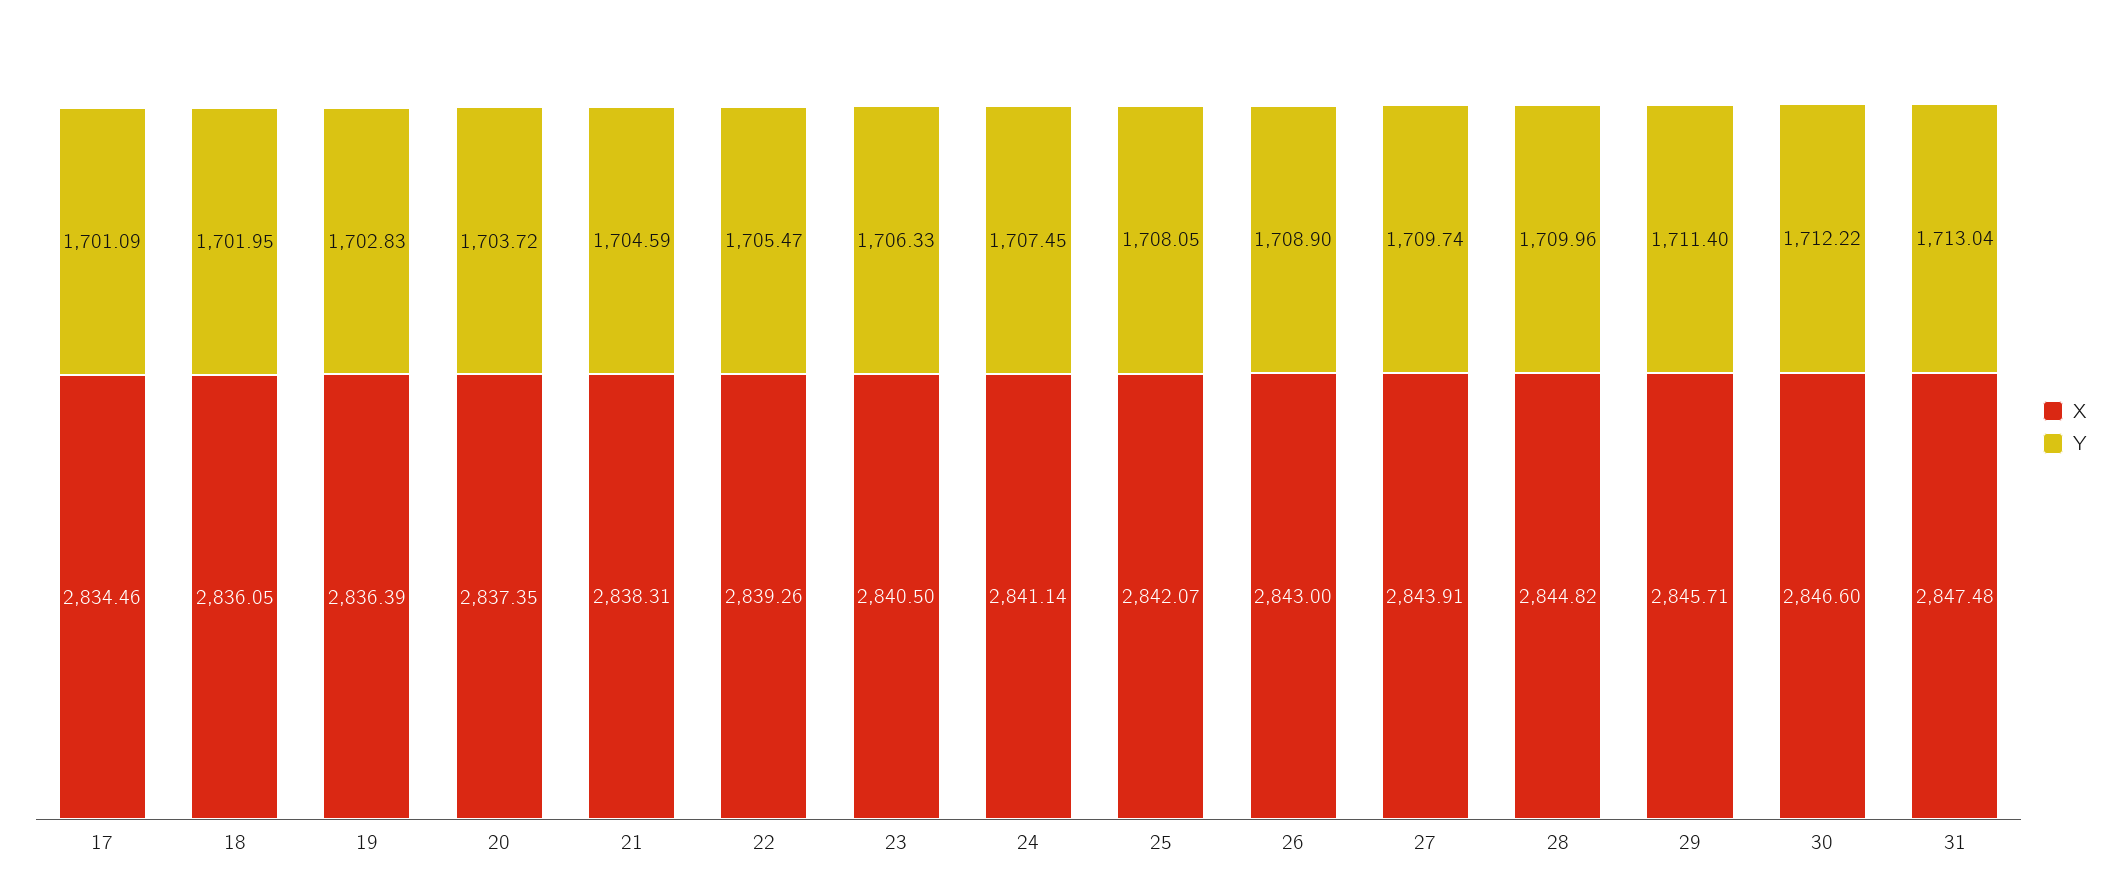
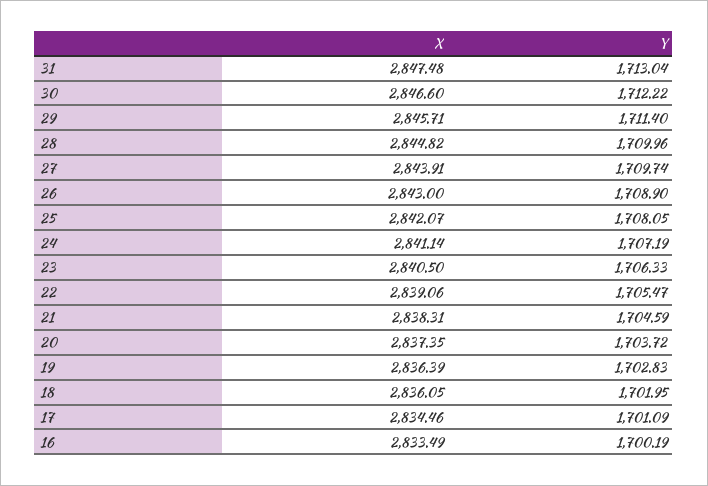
X, 22: 2839.26 -> 2839.06
Y, 24: 1707.45 -> 1707.19
X, 16: none -> 2833.49
Y, 16: none -> 1700.19

